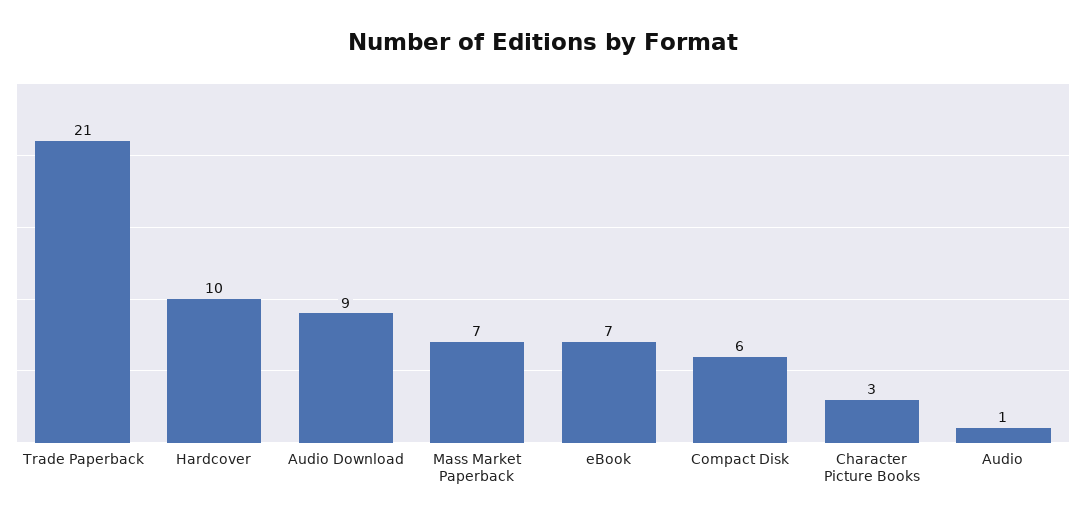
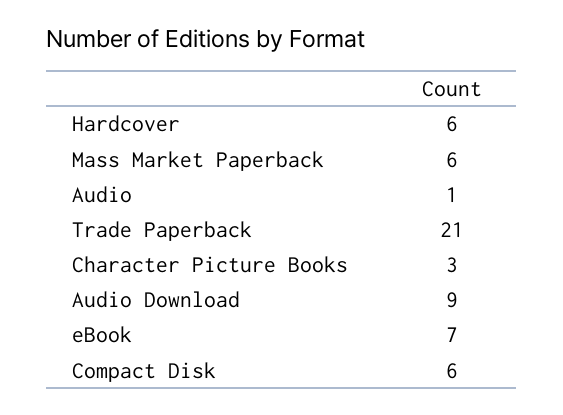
Hardcover: 10 -> 6
Mass Market Paperback: 7 -> 6

